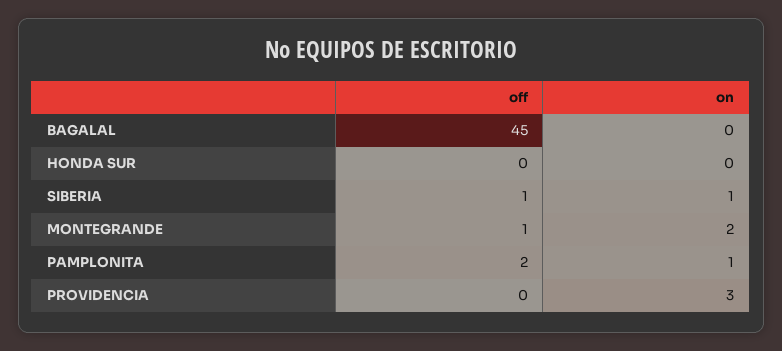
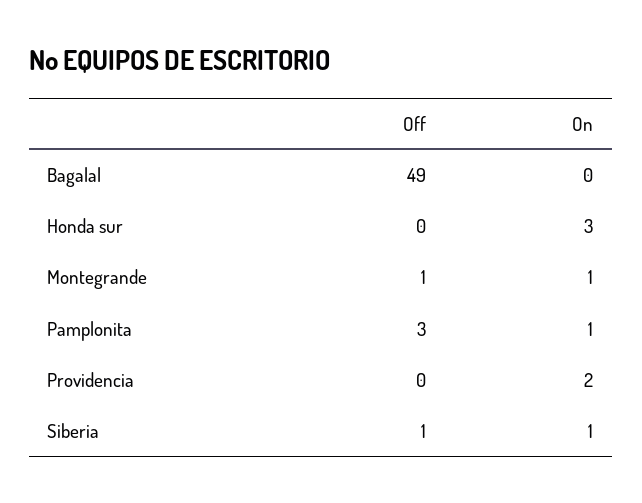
off, BAGALAL: 45 -> 49
on, HONDA SUR: 0 -> 3
on, MONTEGRANDE: 2 -> 1
off, PAMPLONITA: 2 -> 3
on, PROVIDENCIA: 3 -> 2

